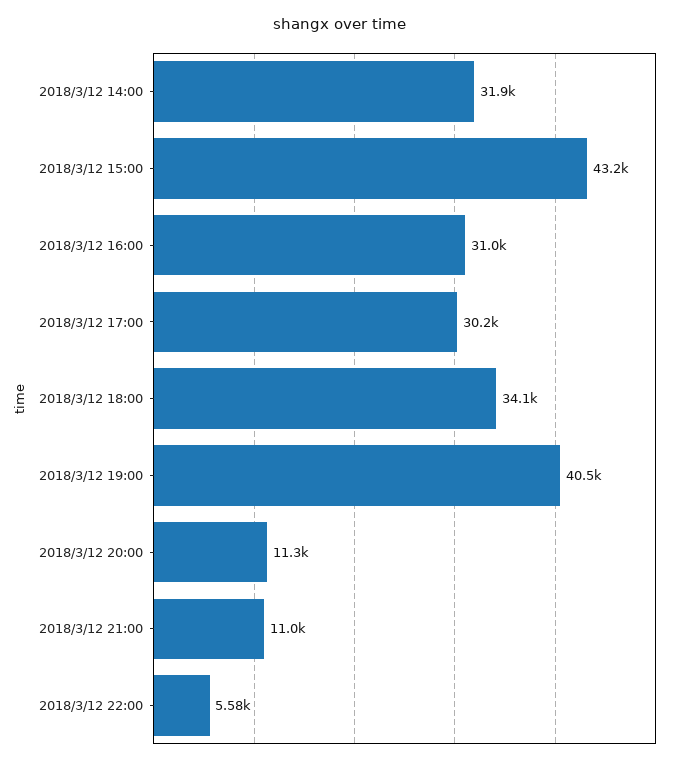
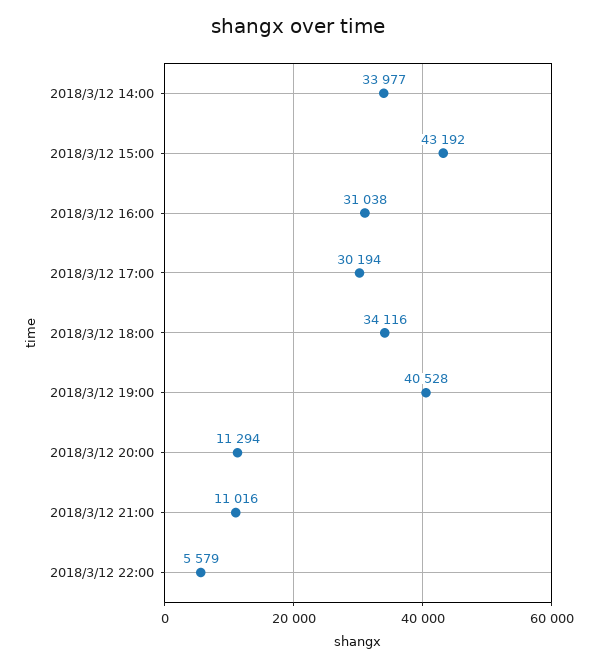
2018/3/12 14:00: 31900 -> 33977

